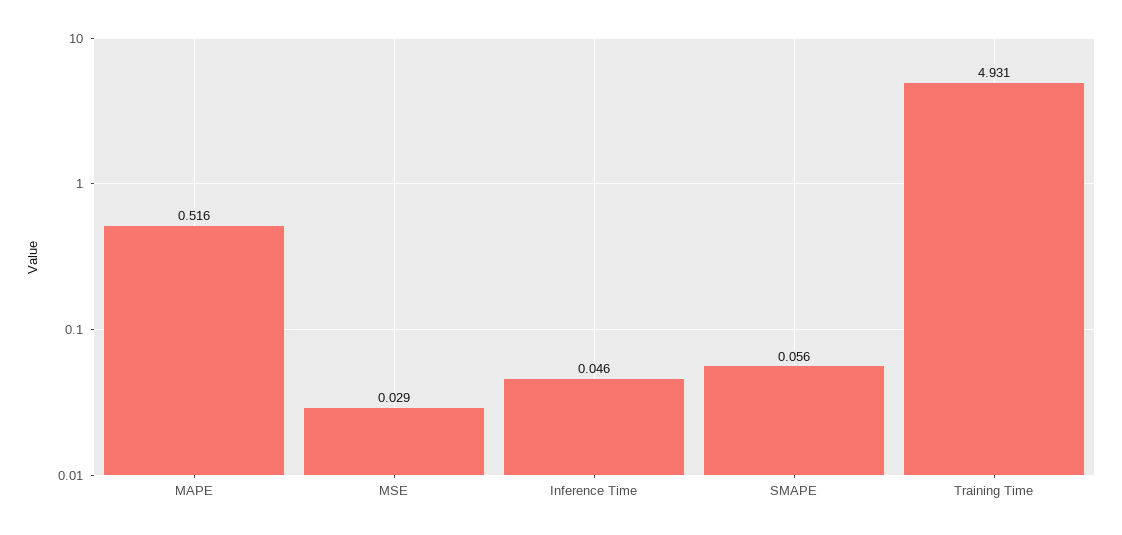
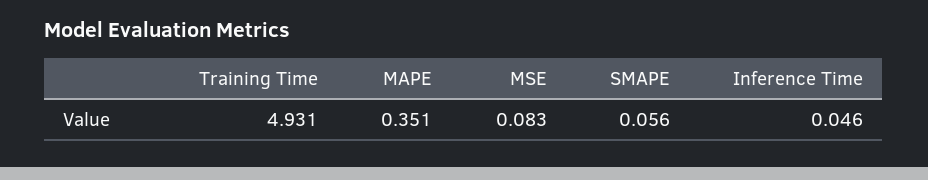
MAPE: 0.516 -> 0.351
MSE: 0.029 -> 0.083

